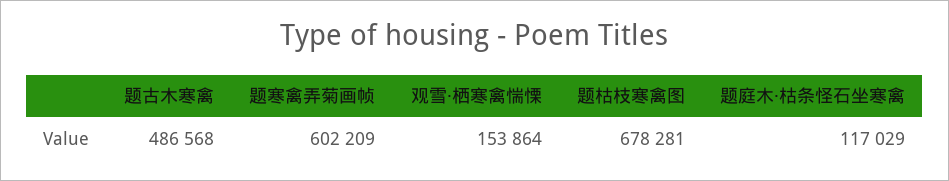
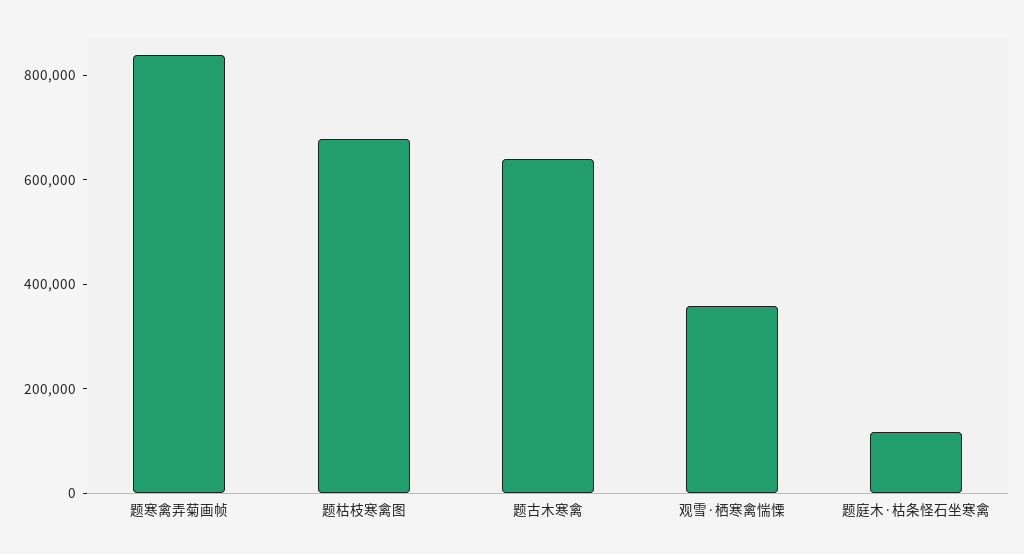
题古木寒禽: 486568 -> 650000
题寒禽弄菊画帧: 602209 -> 850000
观雪·栖寒禽惴慄: 153864 -> 350000

